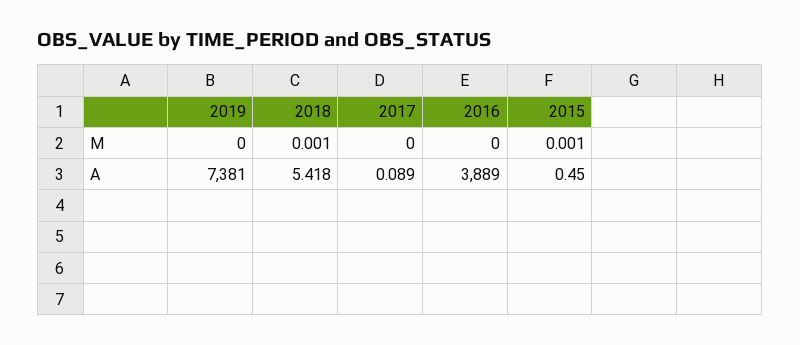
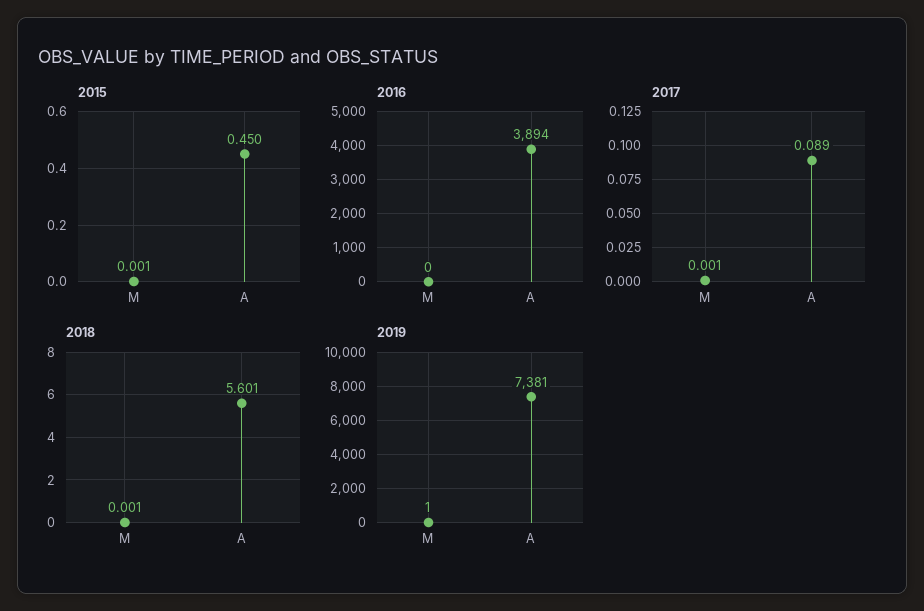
2019, M: 0 -> 1
2017, M: 0 -> 0.001
2018, A: 5.418 -> 5.601
2016, A: 3889 -> 3894

